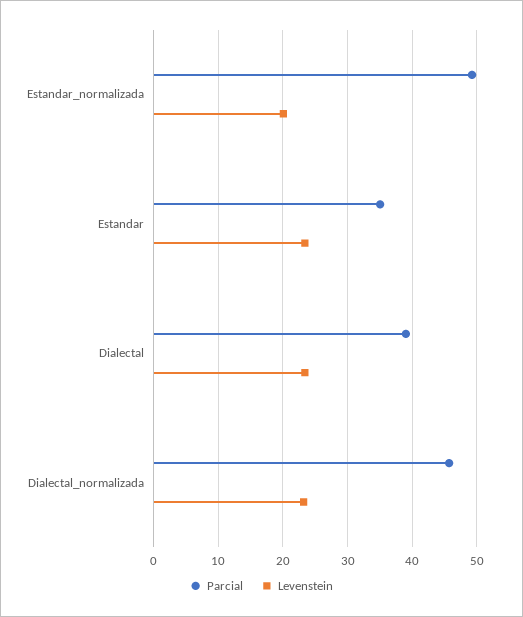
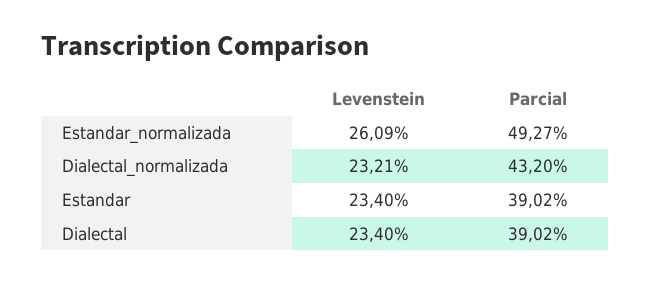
Levenstein, Estandar_normalizada: 20 -> 26.09
Parcial, Estandar: 35 -> 39.02
Parcial, Dialectal_normalizada: 46 -> 43.2

